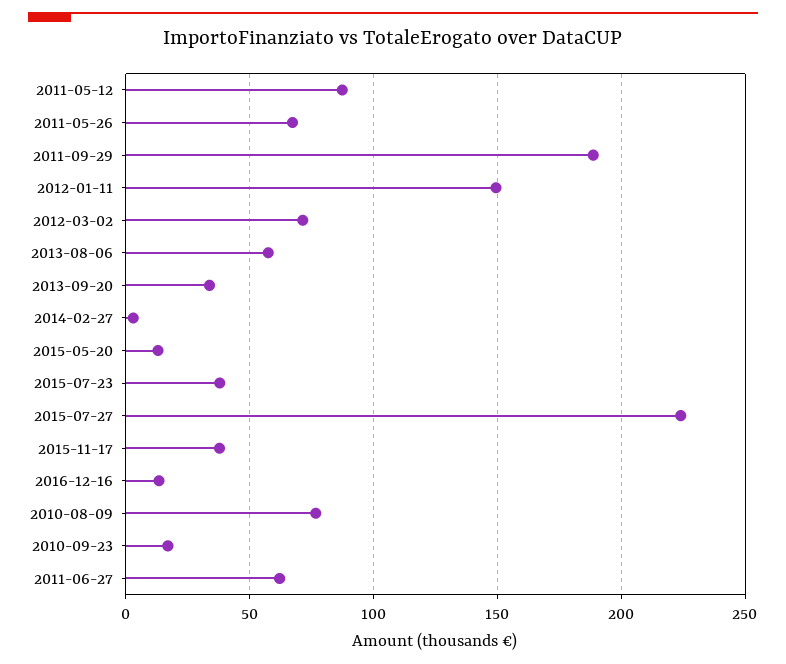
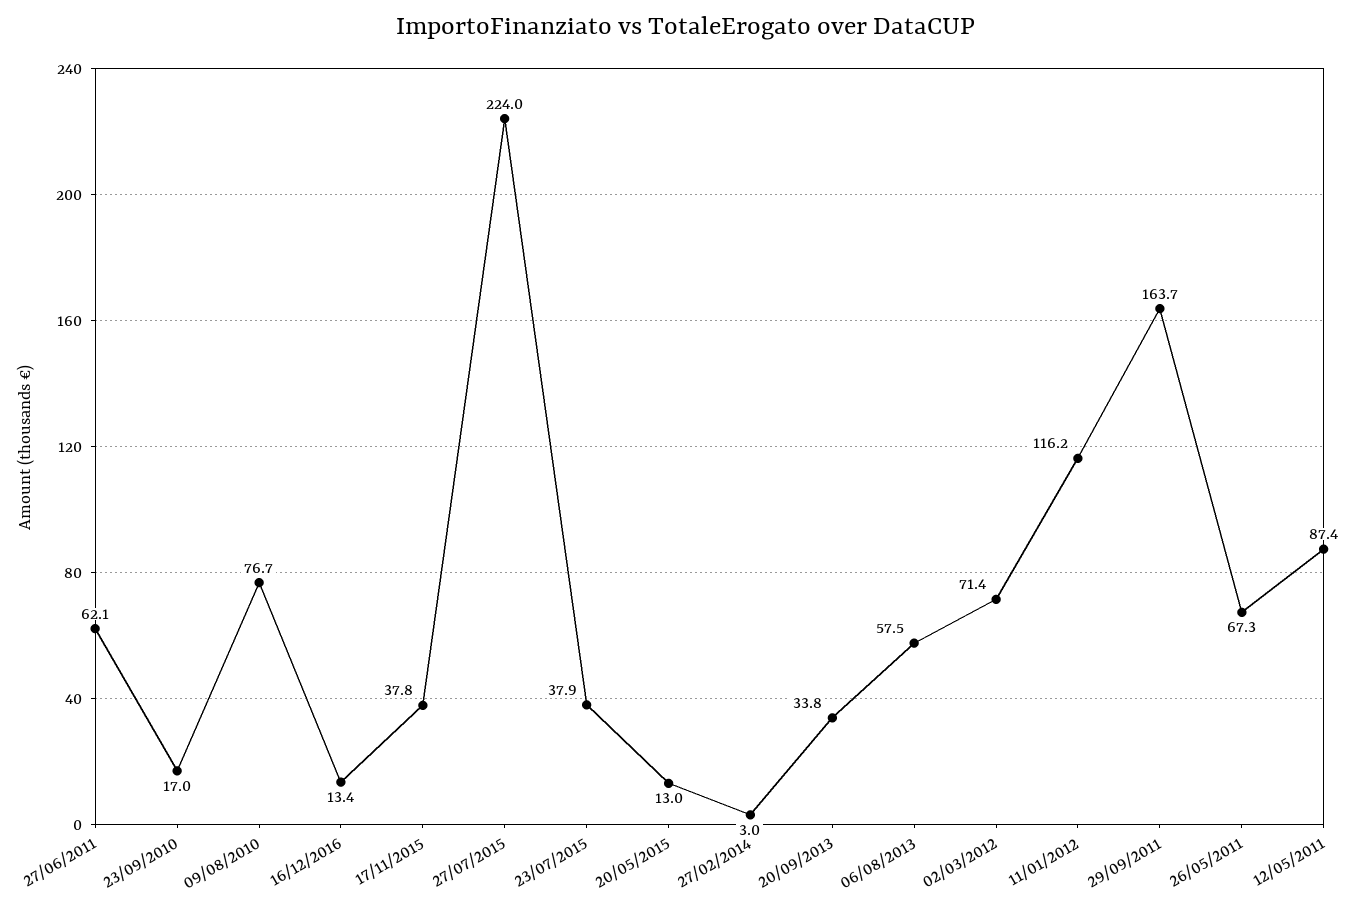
2011-09-29: 190 -> 163.7
2012-01-11: 150 -> 116.2

